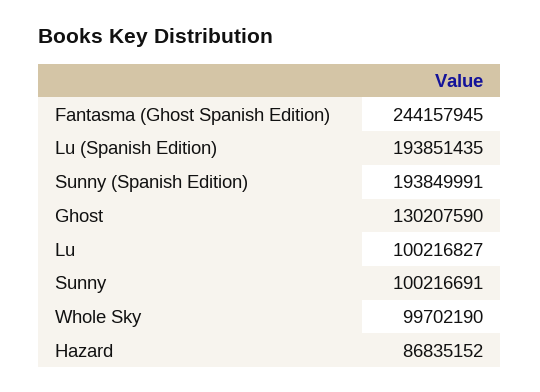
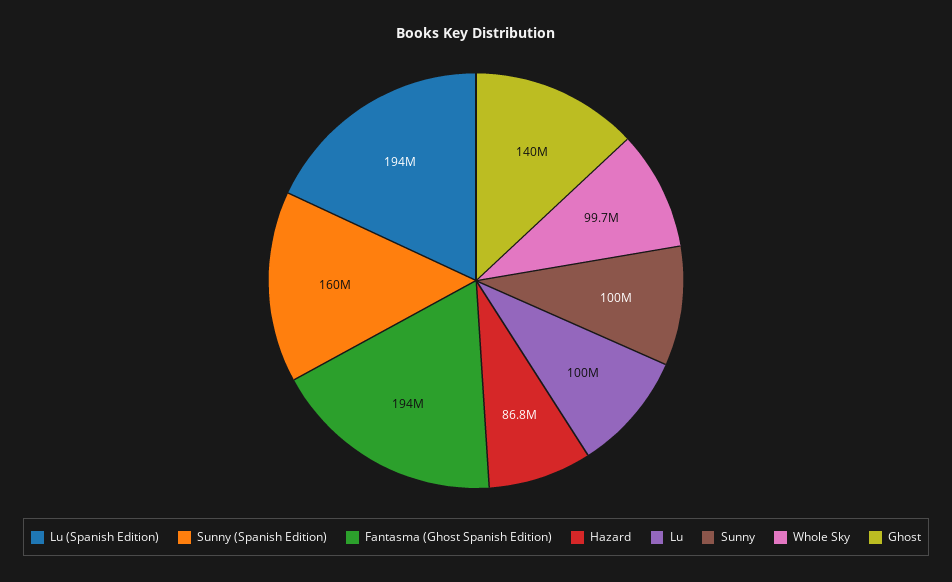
Fantasma (Ghost Spanish Edition): 244157945 -> 194000000
Sunny (Spanish Edition): 193849991 -> 160000000
Ghost: 130207590 -> 140000000

